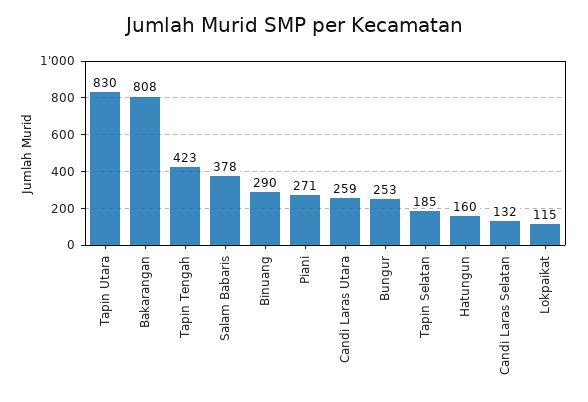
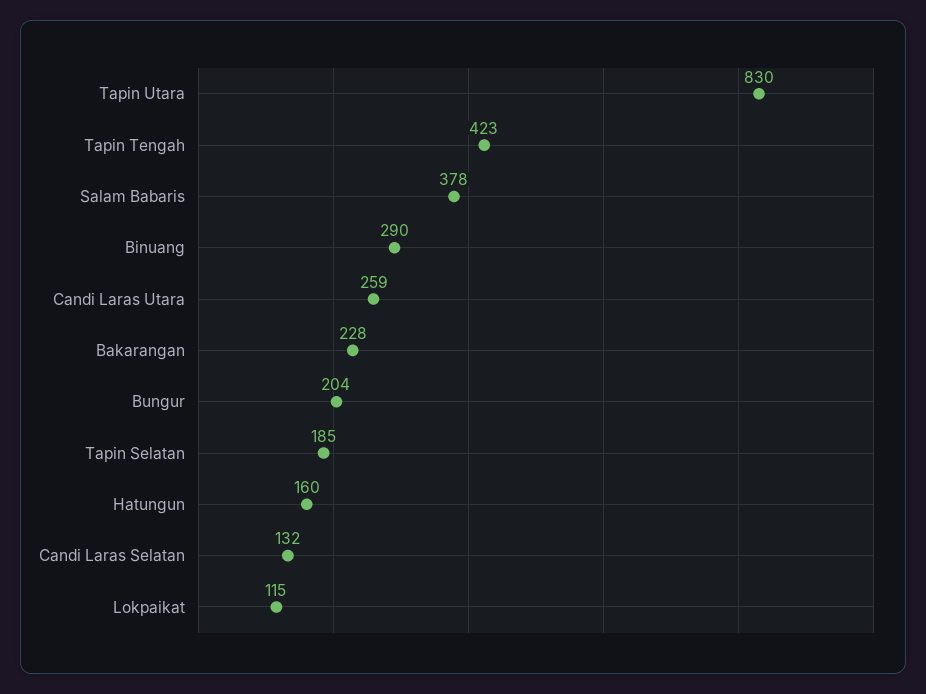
Bakarangan: 808 -> 228
Piani: 271 -> none
Bungur: 253 -> 204

